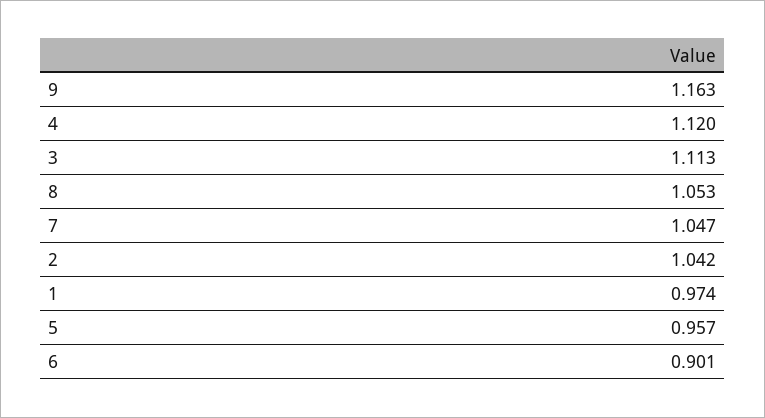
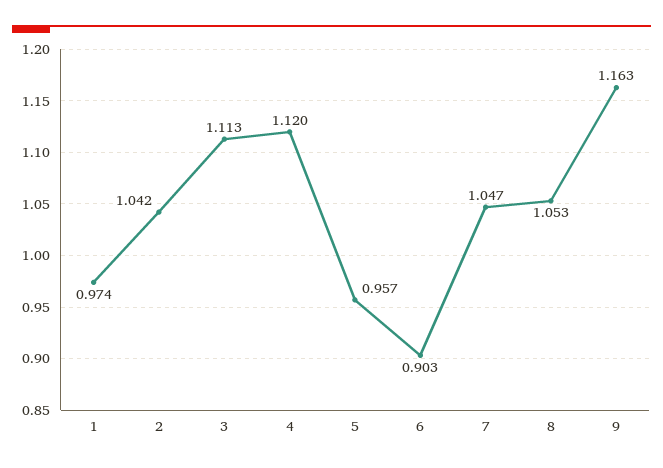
6: 0.901 -> 0.903

